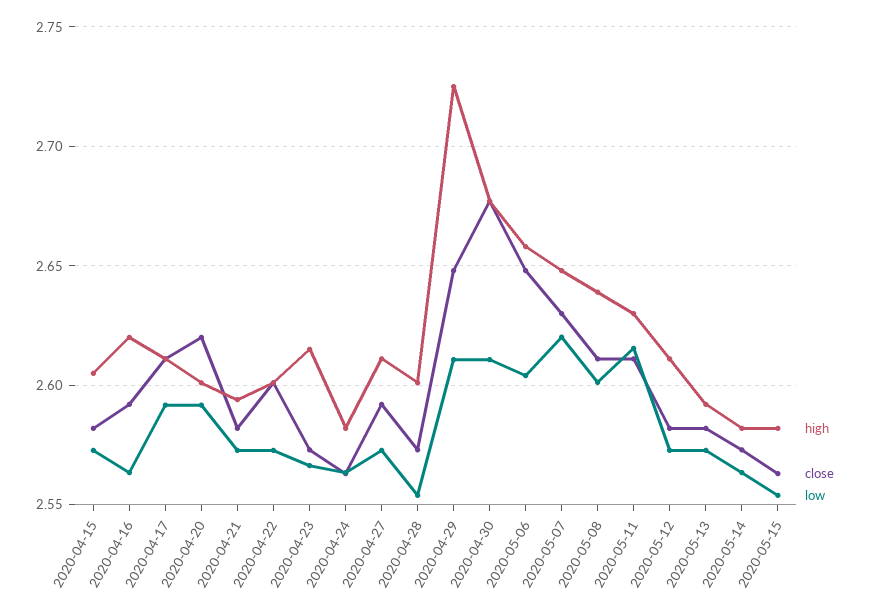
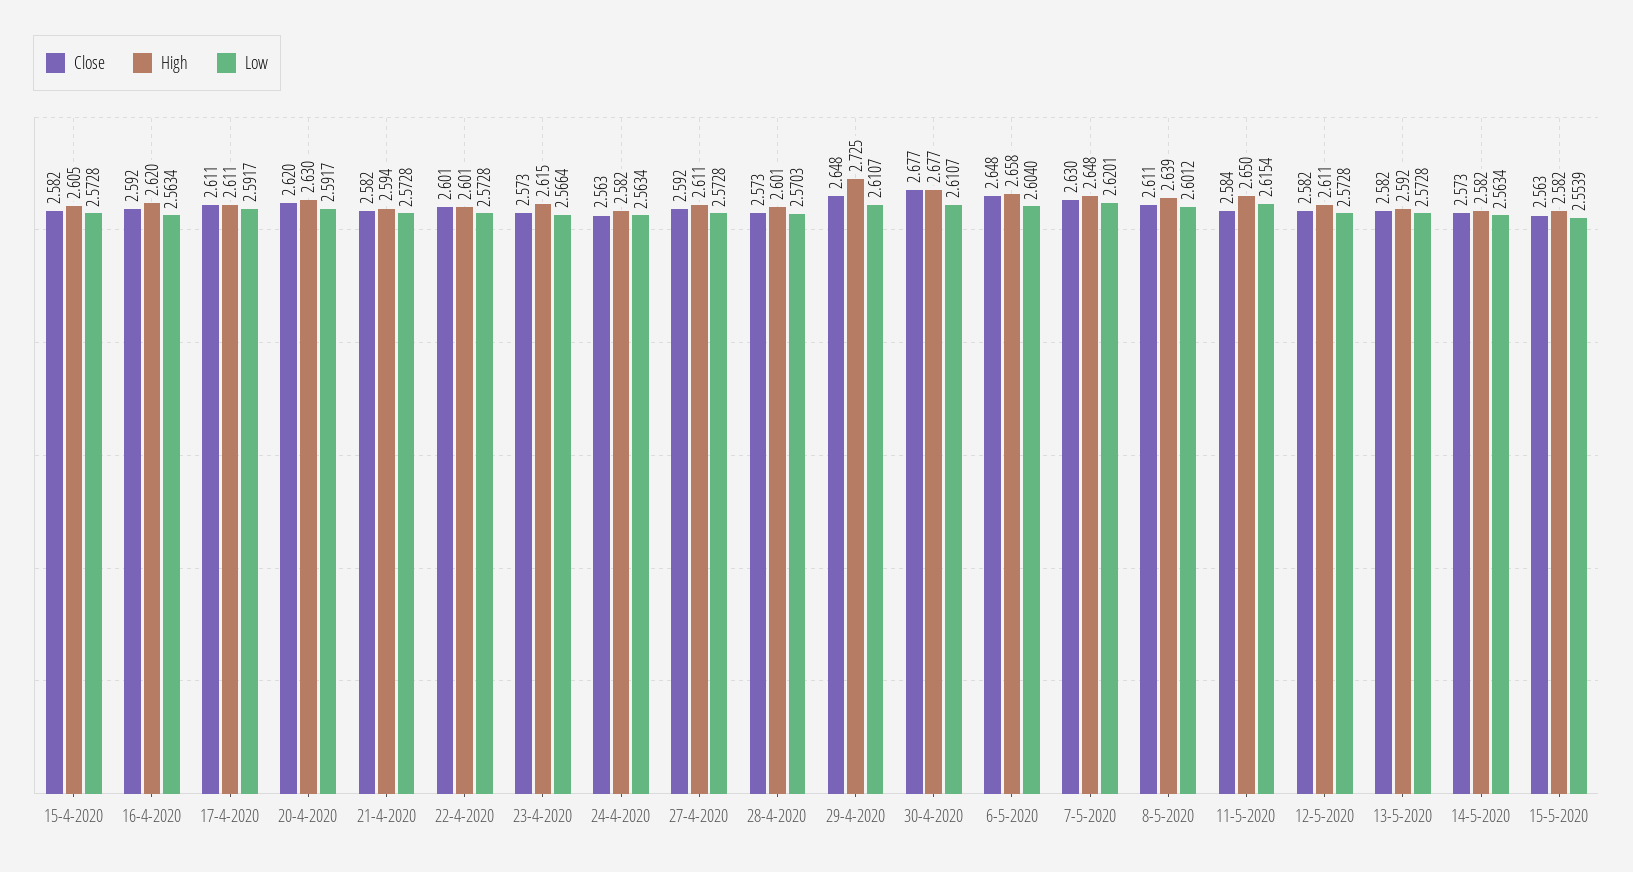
high, 2020-04-20: 2.6 -> 2.63
low, 2020-04-28: 2.555 -> 2.5703
high, 2020-05-11: 2.63 -> 2.65
close, 2020-05-11: 2.61 -> 2.584

